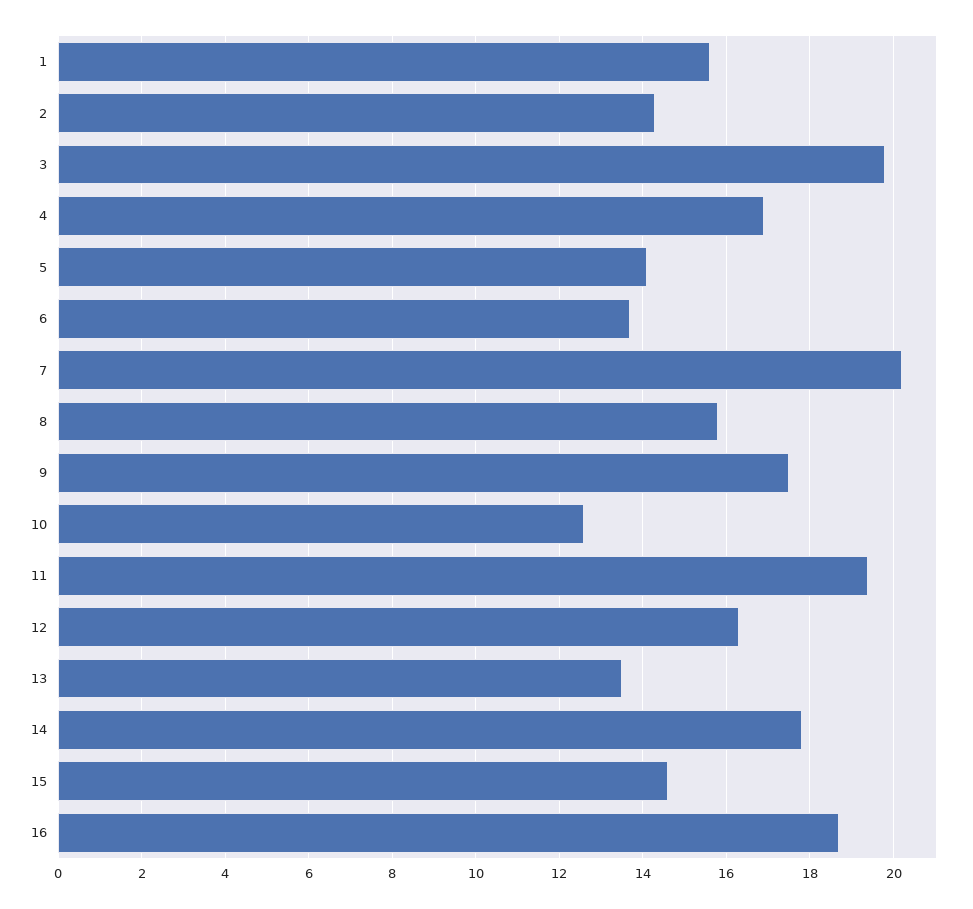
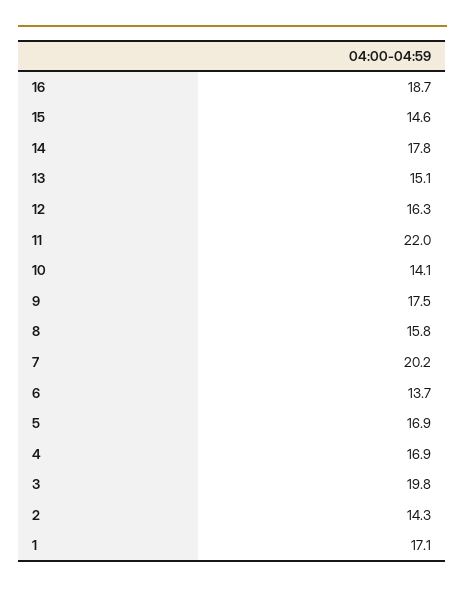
1: 15.5 -> 17.1
5: 14 -> 16.9
10: 12.5 -> 14.1
11: 19.5 -> 22
13: 13.5 -> 15.1

